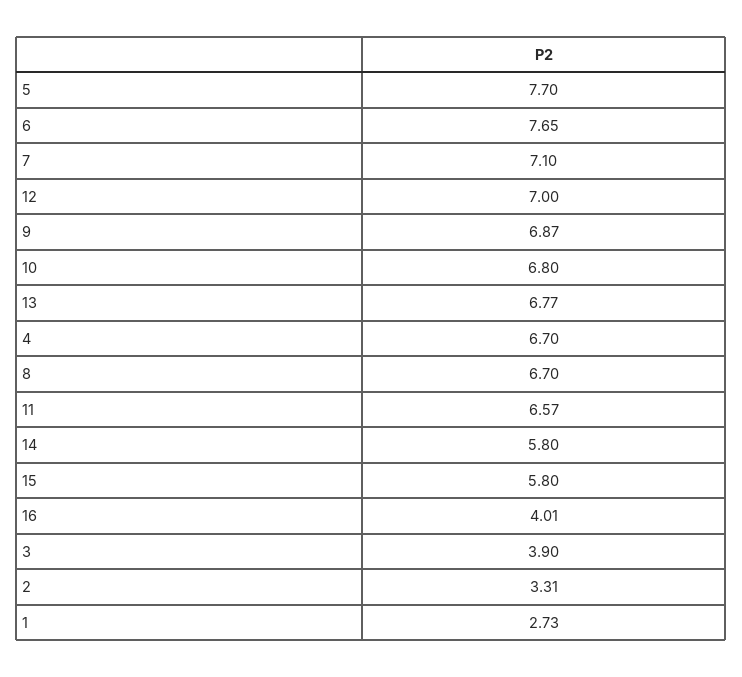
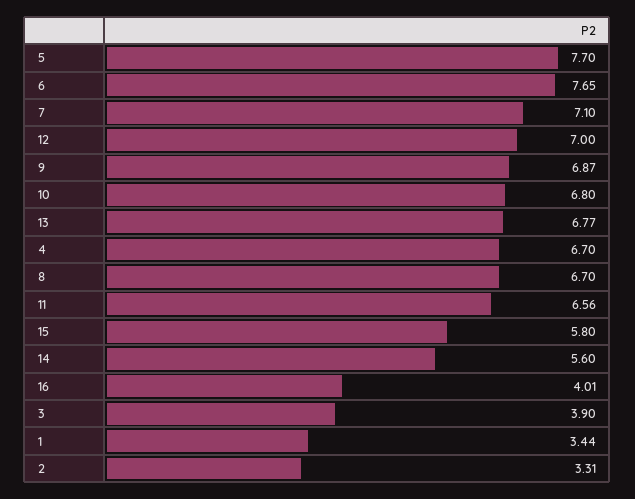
11: 6.57 -> 6.56
14: 5.8 -> 5.6
1: 2.73 -> 3.44

